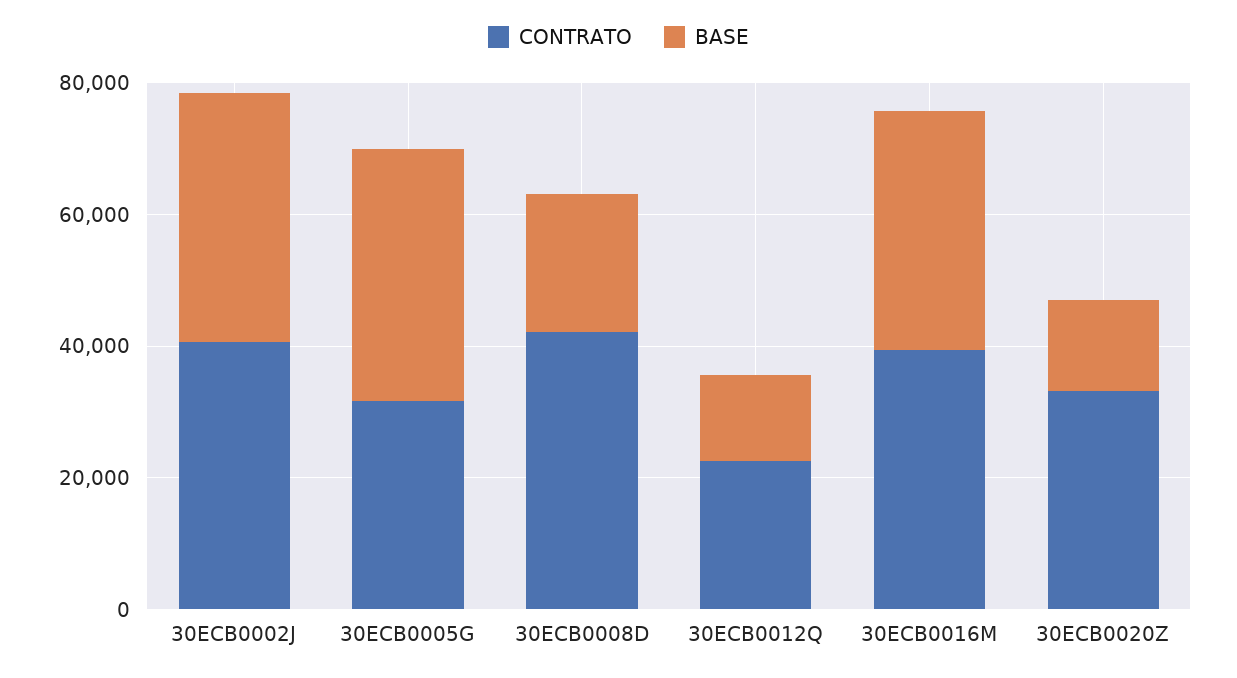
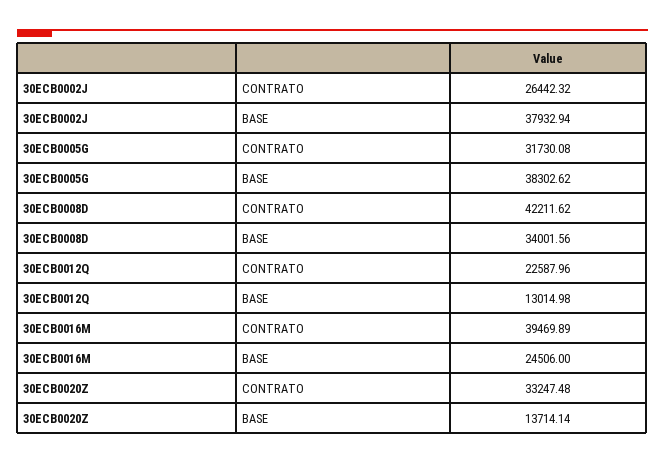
CONTRATO, 30ECB0002J: 40000 -> 26442.32
BASE, 30ECB0008D: 20000 -> 34001.56
BASE, 30ECB0016M: 35000 -> 24506

